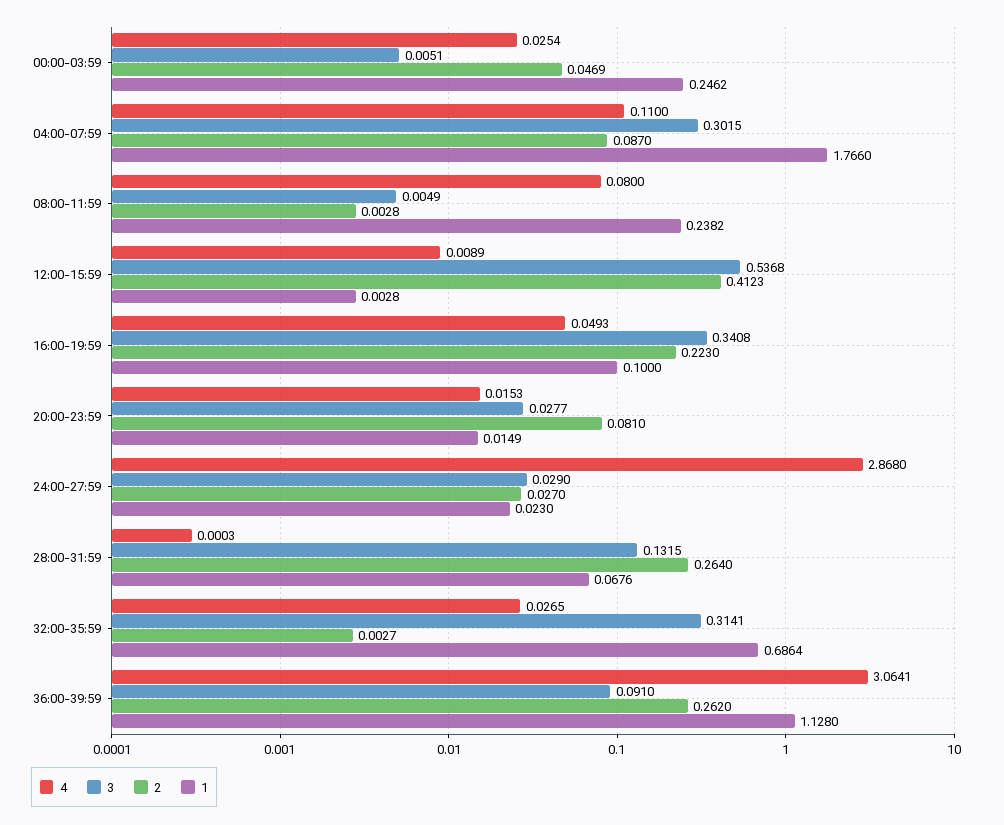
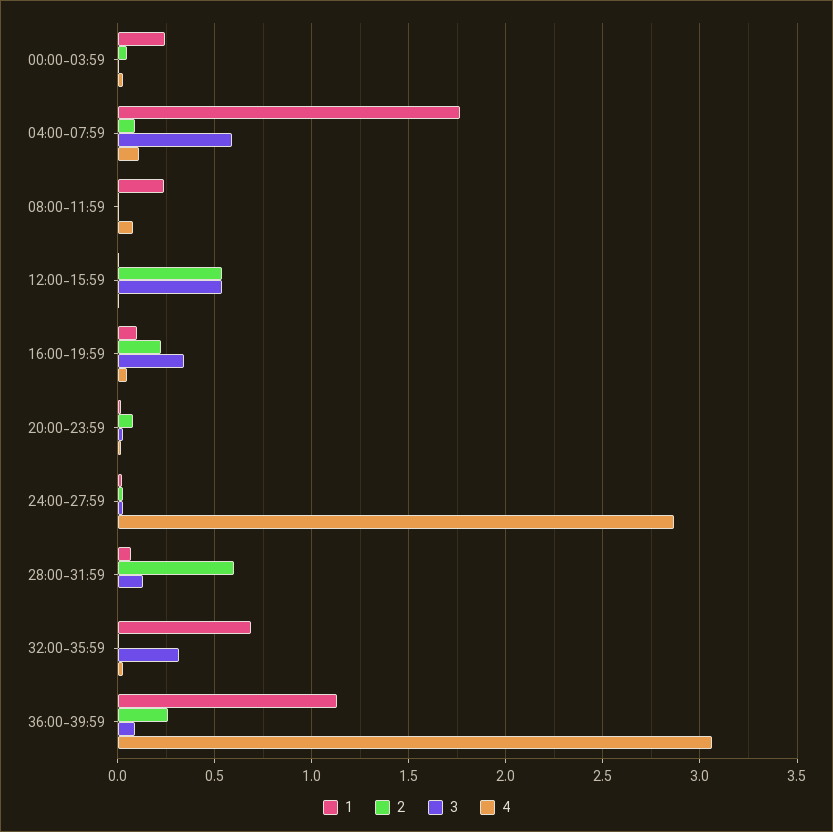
3, 04:00-07:59: 0.3015 -> 0.6
2, 12:00-15:59: 0.4123 -> 0.55
2, 28:00-31:59: 0.264 -> 0.6

